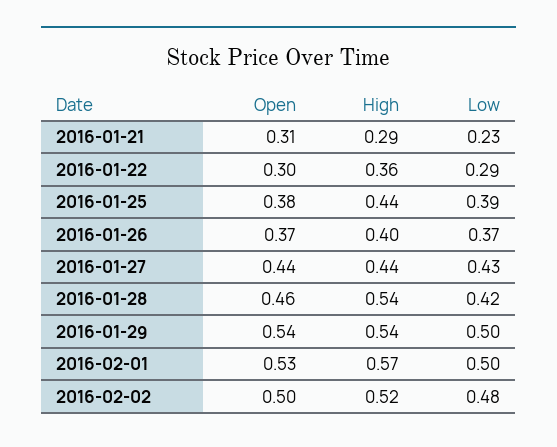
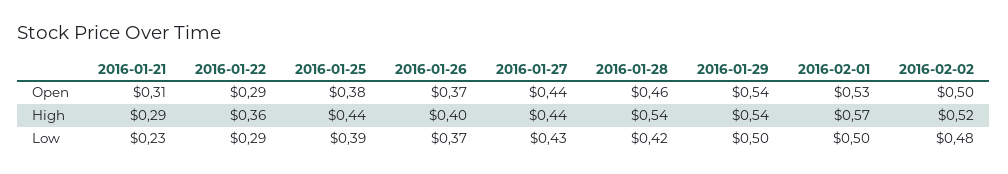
Open, 2016-01-22: 0.3 -> 0.29

